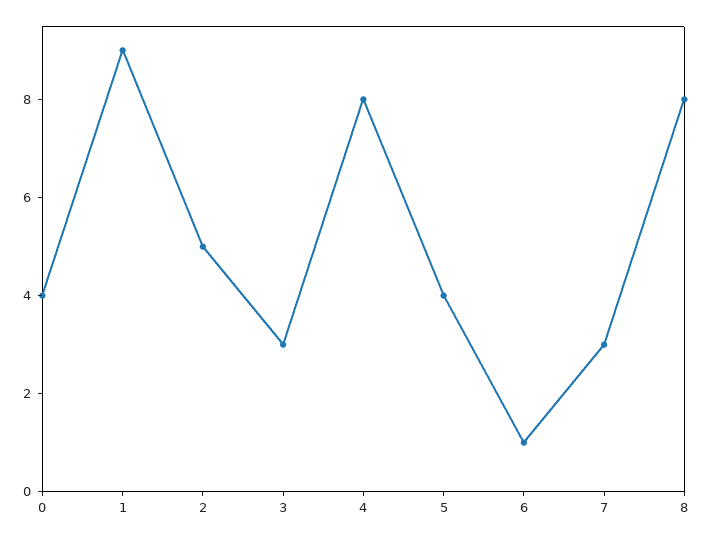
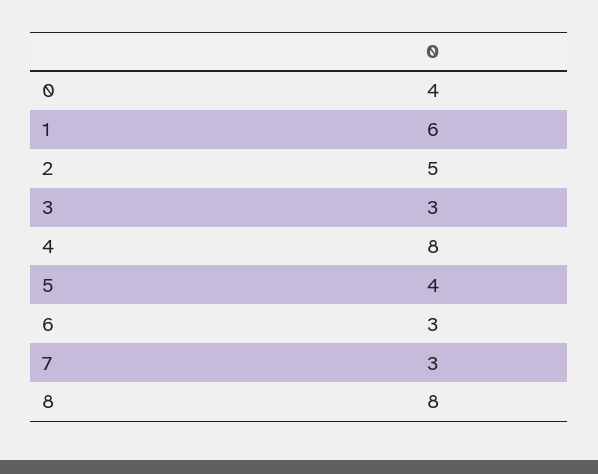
1: 9 -> 6
6: 1 -> 3

